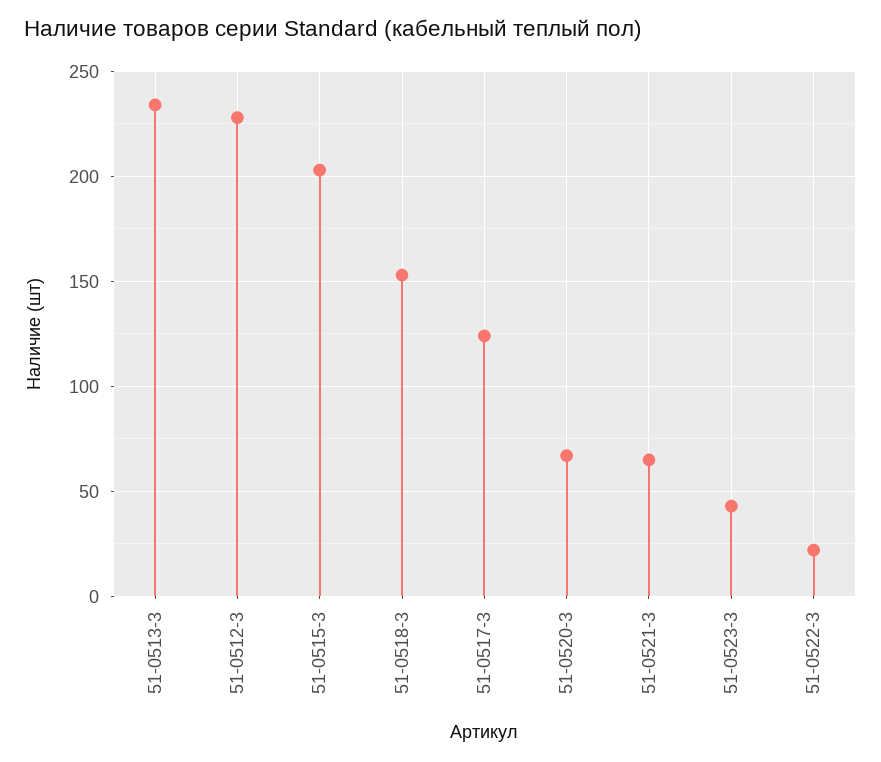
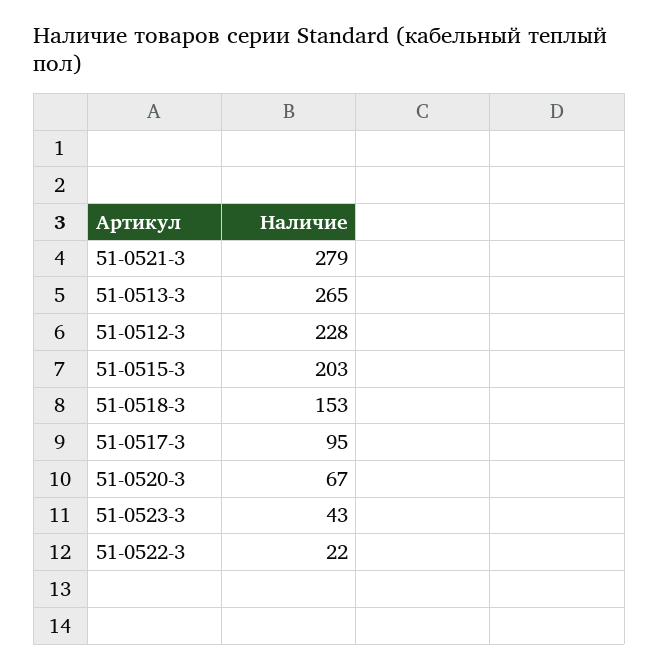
51-0513-3: 235 -> 265
51-0517-3: 125 -> 95
51-0521-3: 65 -> 279

